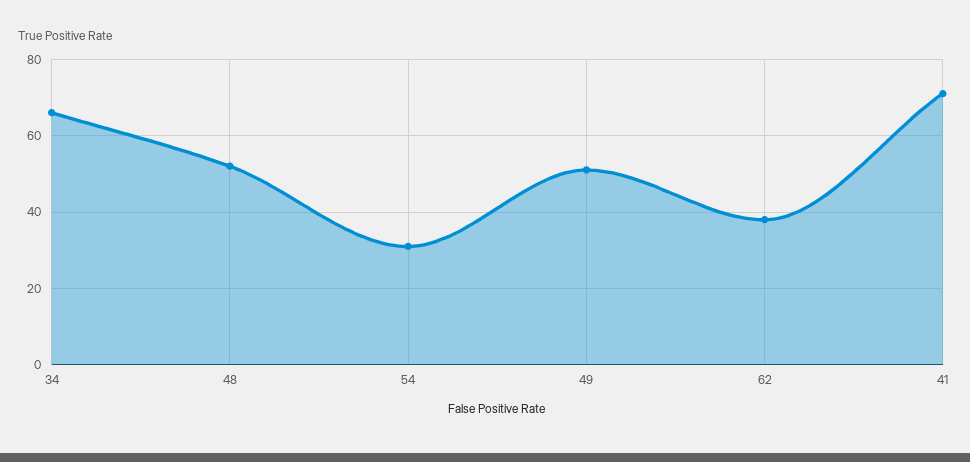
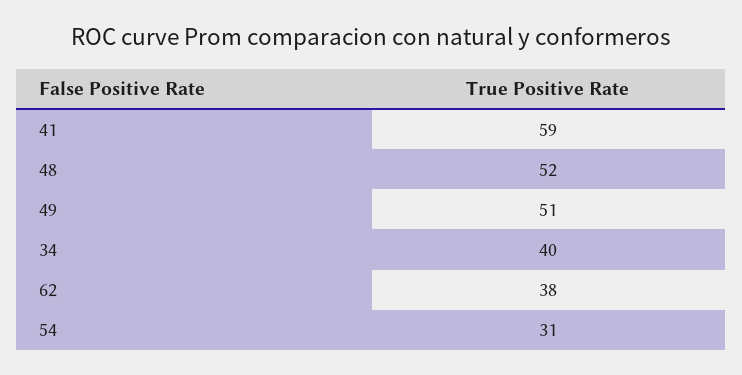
34: 65 -> 40
41: 70 -> 59

